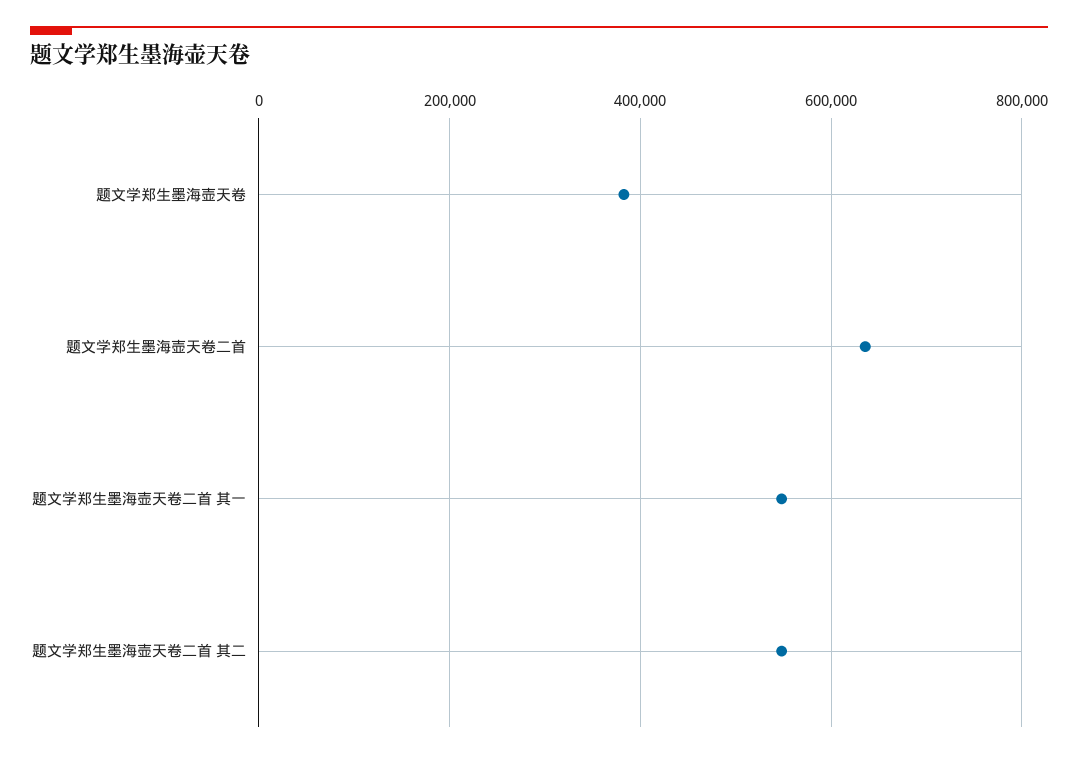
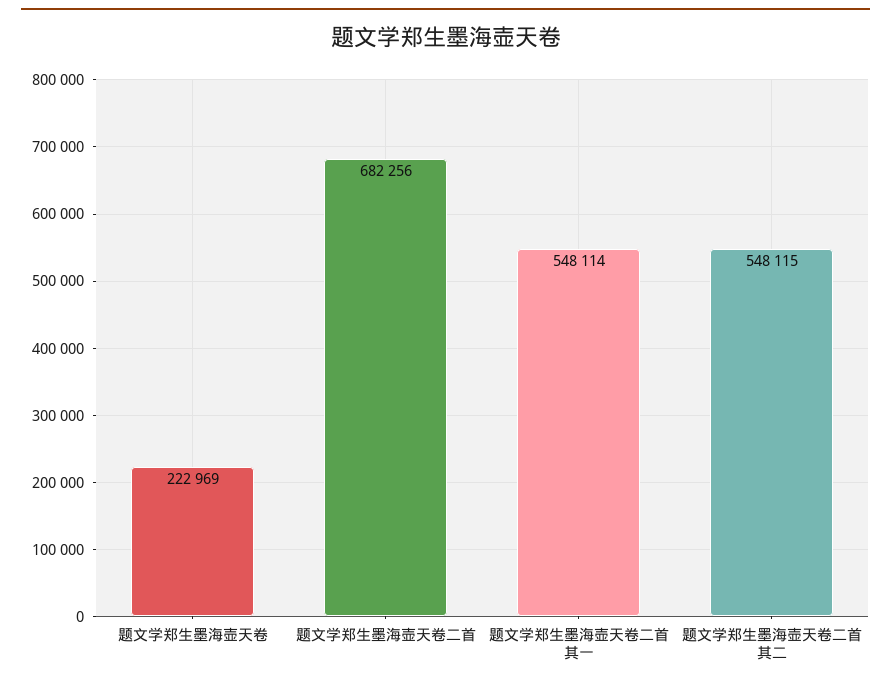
题文学郑生墨海壶天卷: 380000 -> 222969
题文学郑生墨海壶天卷二首: 640000 -> 682256

